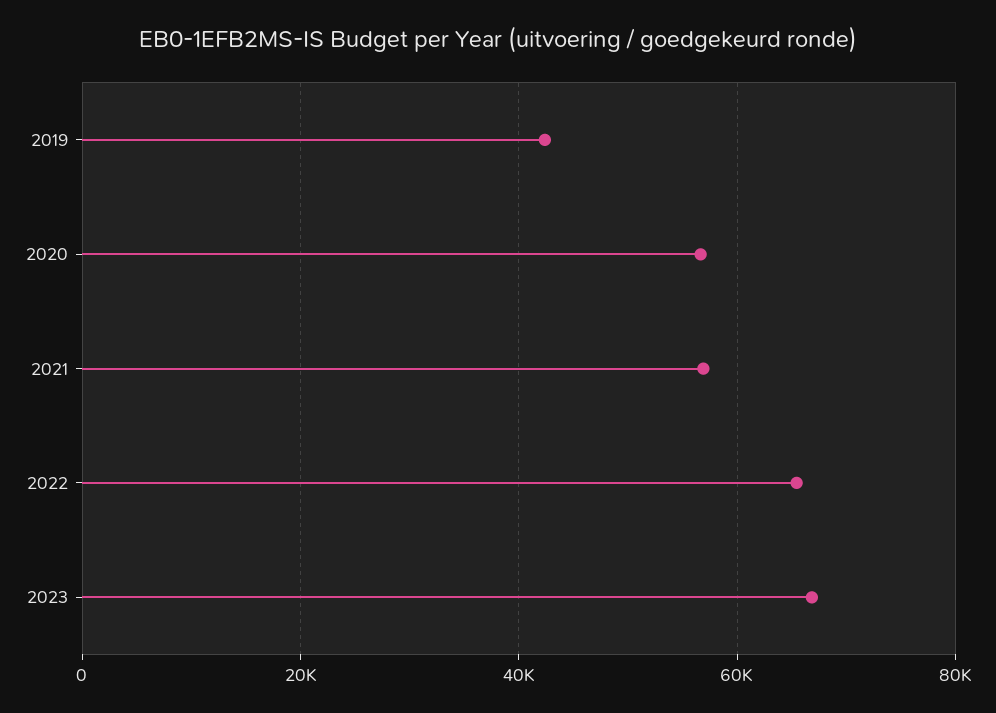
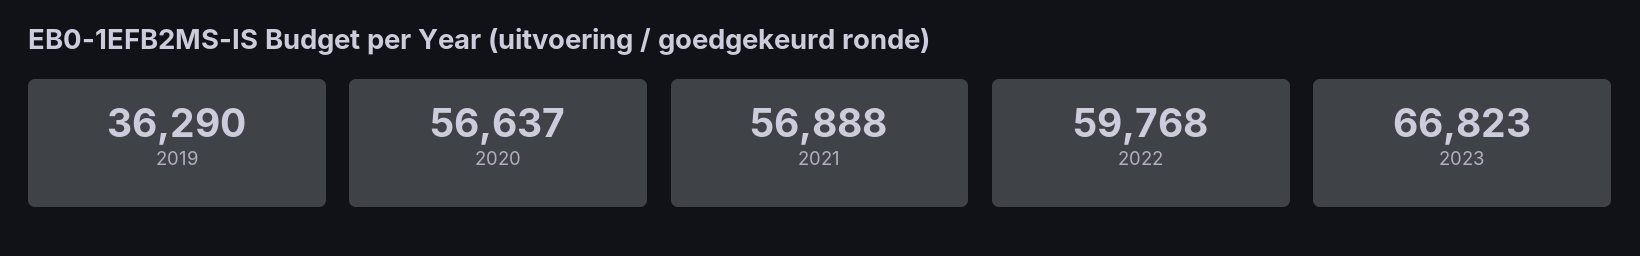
2019: 42000 -> 36290
2022: 66000 -> 59768

